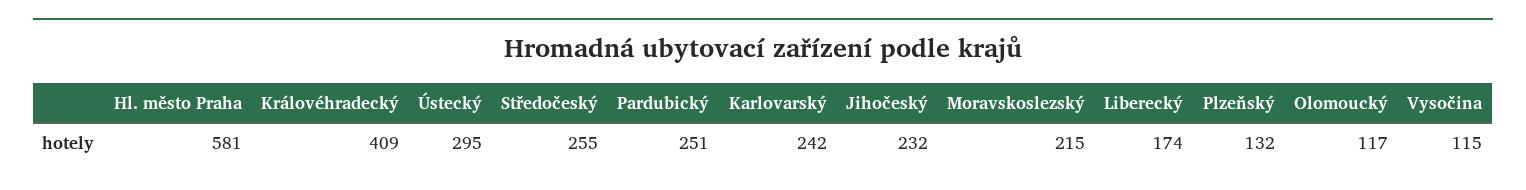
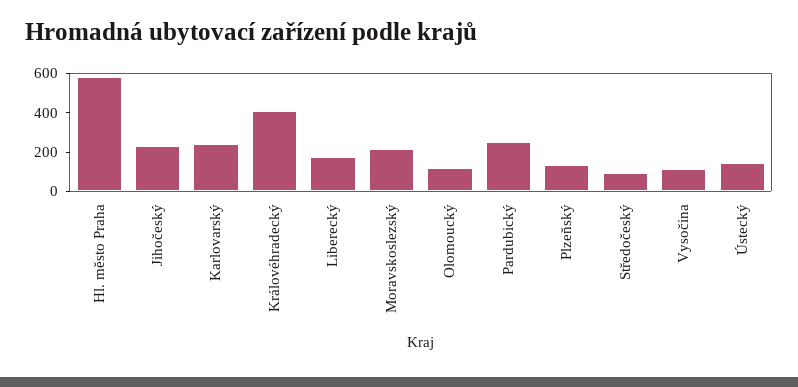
Ústecký: 295 -> 150
Středočeský: 255 -> 100

